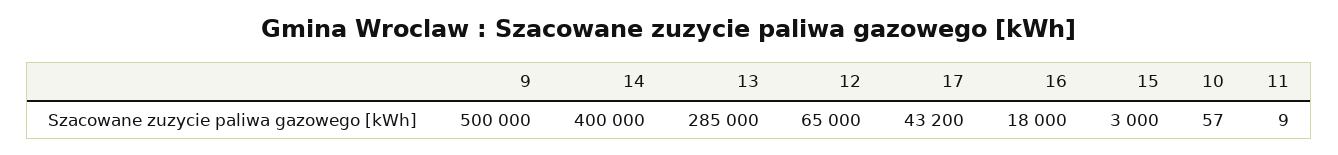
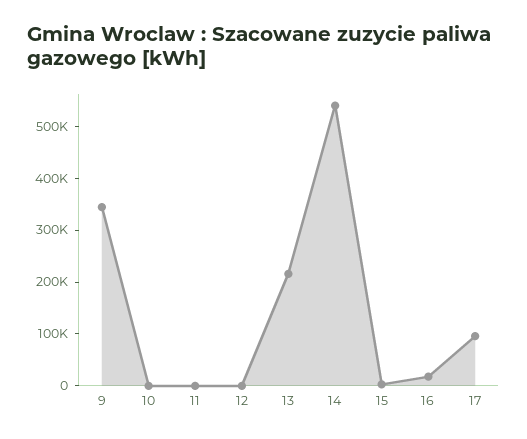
9: 500000 -> 340000
14: 400000 -> 540000
13: 285000 -> 220000
12: 65000 -> 0
17: 43200 -> 100000

